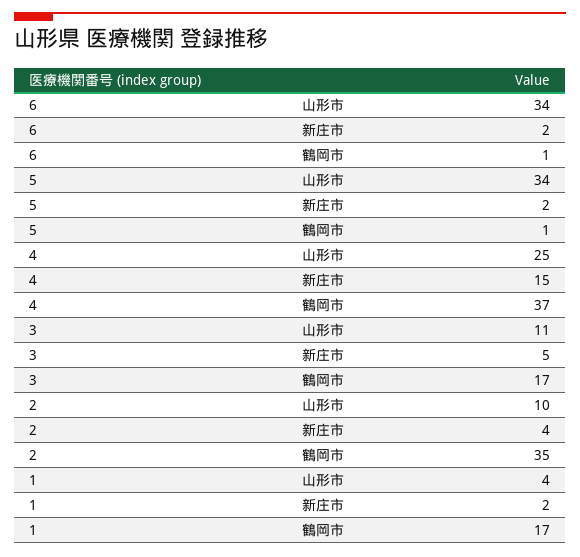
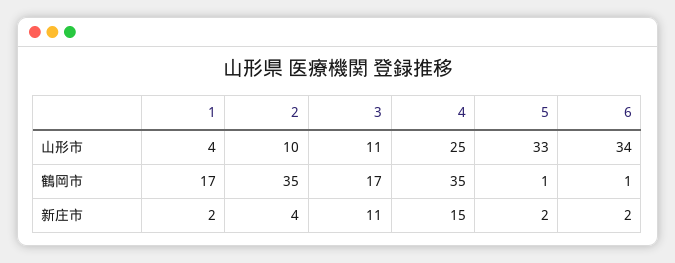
5, 山形市: 34 -> 33
4, 鶴岡市: 37 -> 35
3, 新庄市: 5 -> 11

